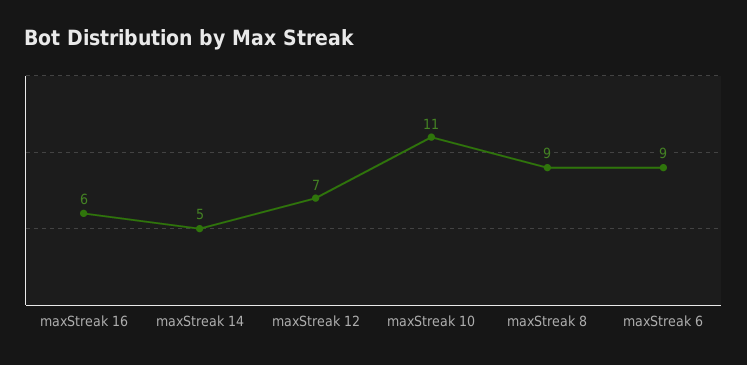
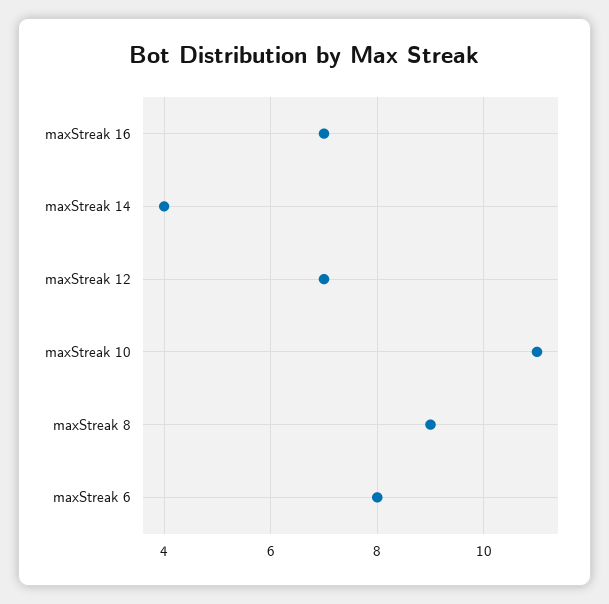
maxStreak 16: 6 -> 7
maxStreak 14: 5 -> 4
maxStreak 6: 9 -> 8

